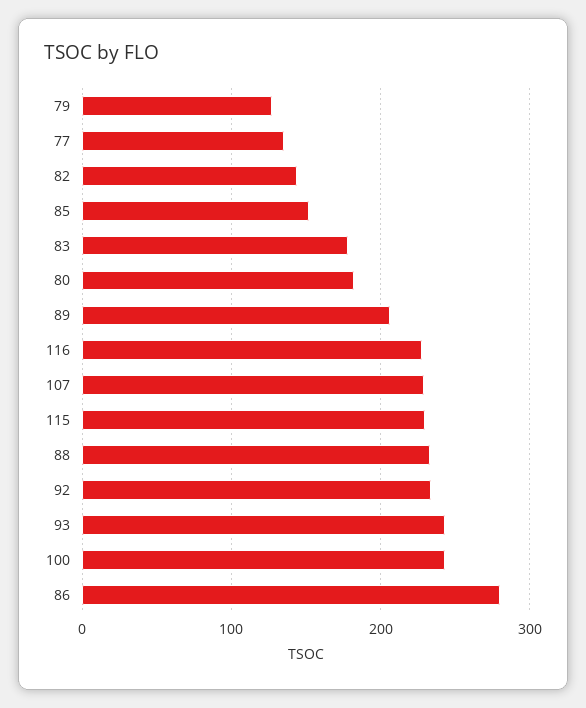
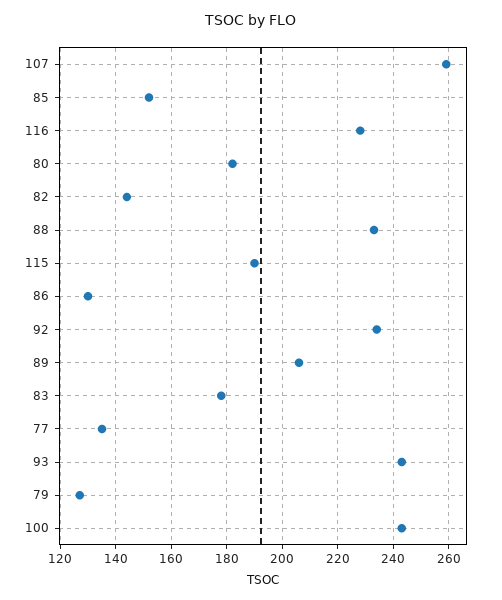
107: 230 -> 260
115: 230 -> 190
86: 280 -> 130

